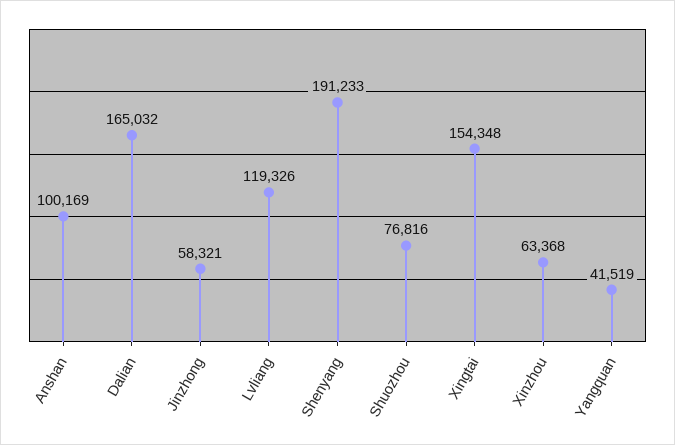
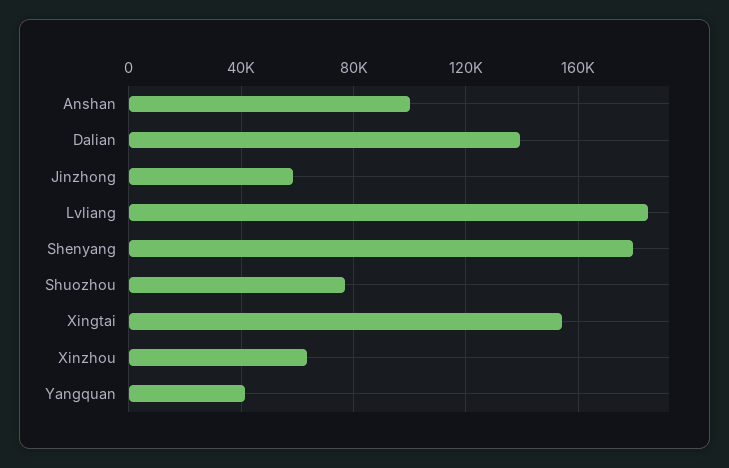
Dalian: 165032 -> 140000
Lvliang: 119326 -> 185000
Shenyang: 191233 -> 180000

